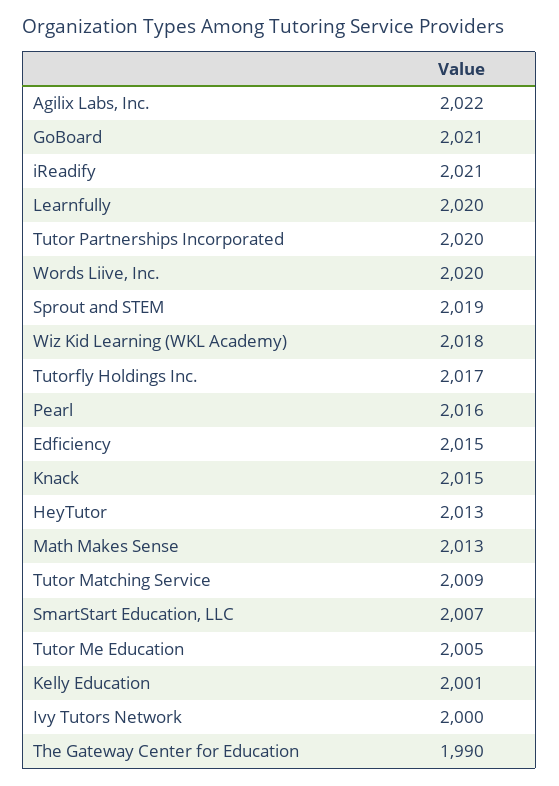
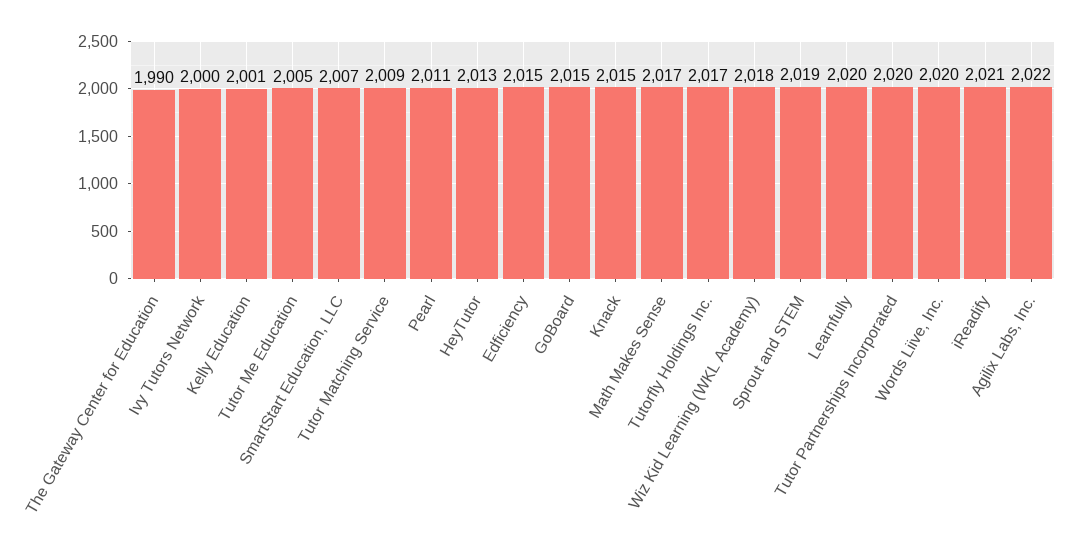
GoBoard: 2021 -> 2015
Pearl: 2016 -> 2011
Math Makes Sense: 2013 -> 2017

